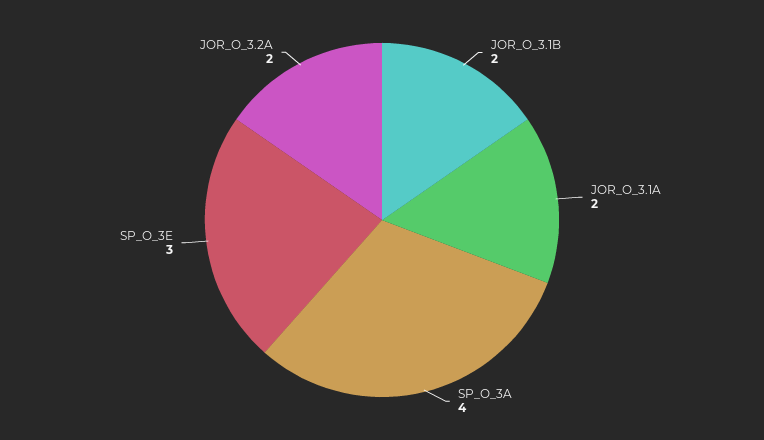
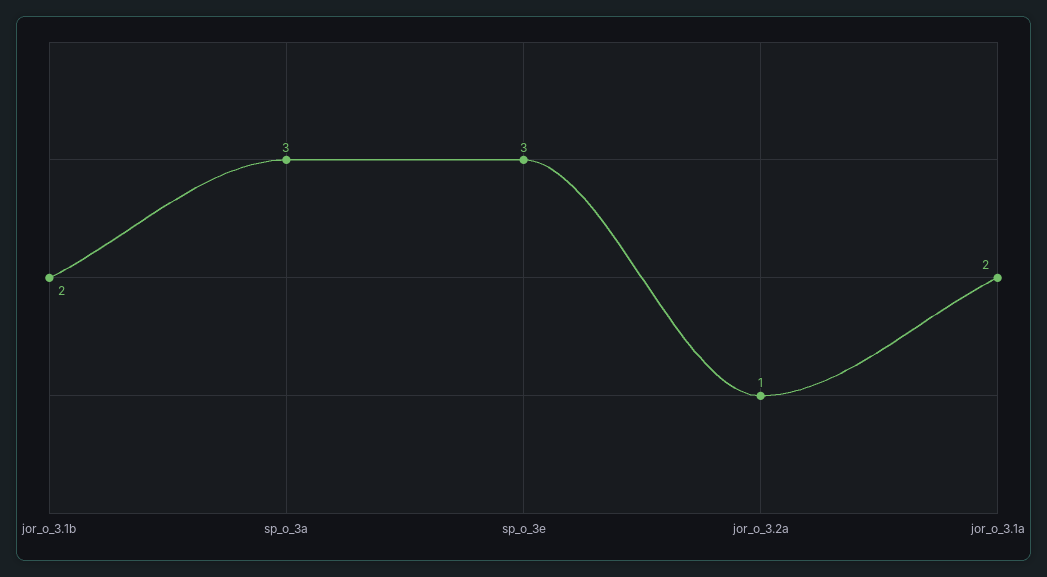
SP_O_3A: 4 -> 3
JOR_O_3.2A: 2 -> 1

